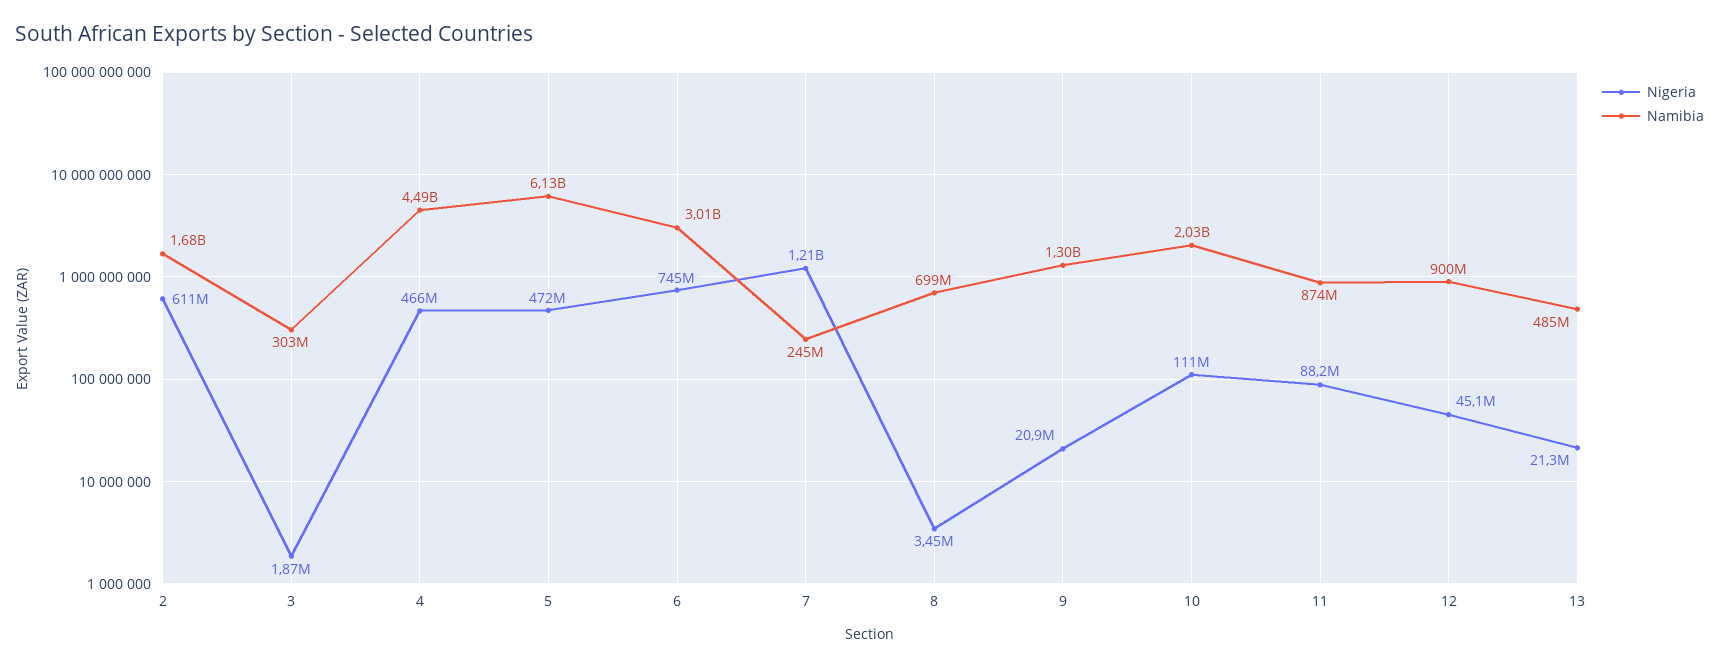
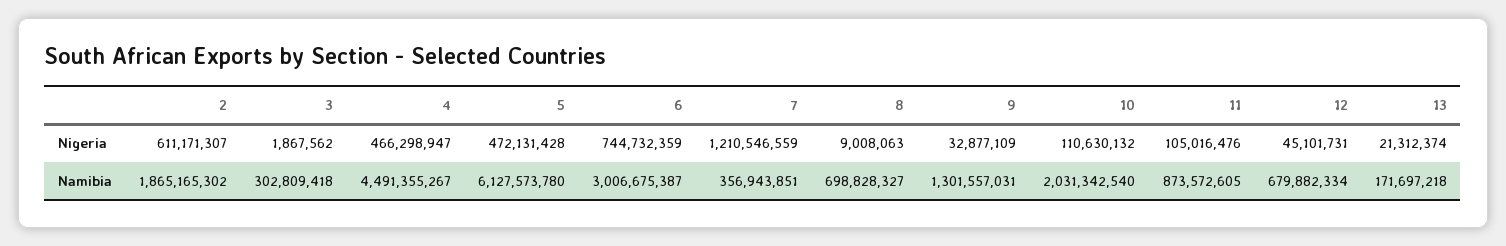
Namibia, 2: 1680000000 -> 1865165302
Namibia, 7: 245000000 -> 356943851
Nigeria, 8: 3450000 -> 9008063
Nigeria, 9: 20900000 -> 32877109
Nigeria, 11: 88200000 -> 105016476
Namibia, 12: 900000000 -> 679882334
Namibia, 13: 485000000 -> 171697218

